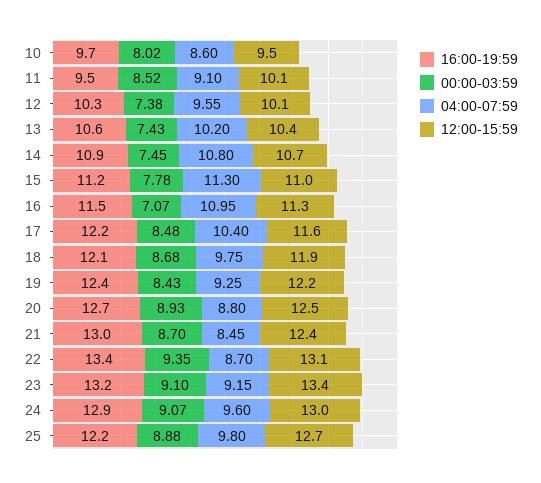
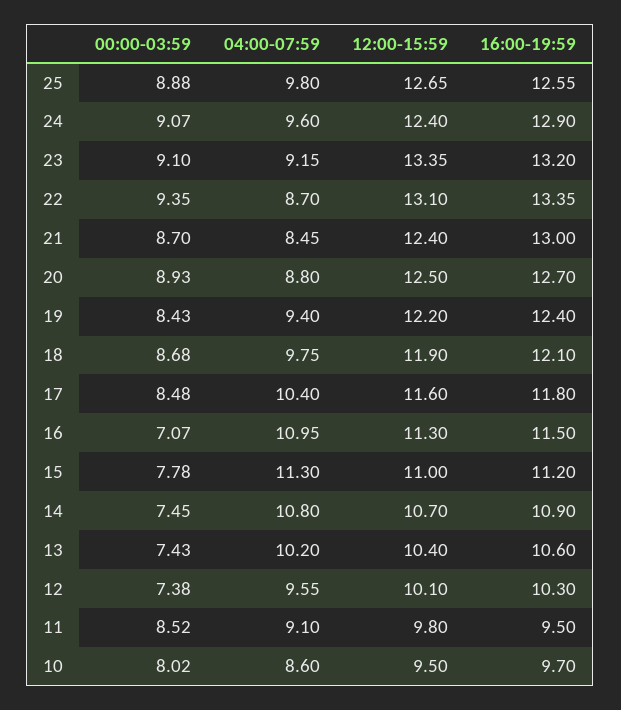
12:00-15:59, 11: 10.1 -> 9.8
16:00-19:59, 17: 12.2 -> 11.8
04:00-07:59, 19: 9.25 -> 9.4
12:00-15:59, 24: 13 -> 12.4
16:00-19:59, 25: 12.2 -> 12.55

